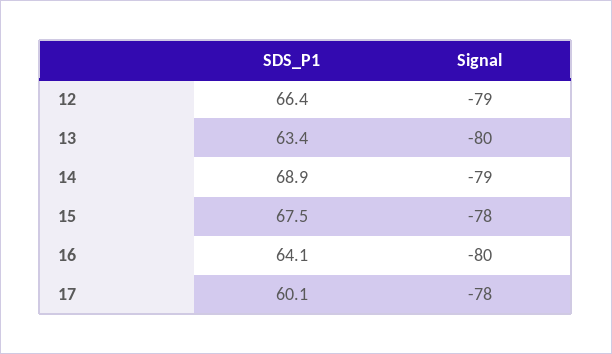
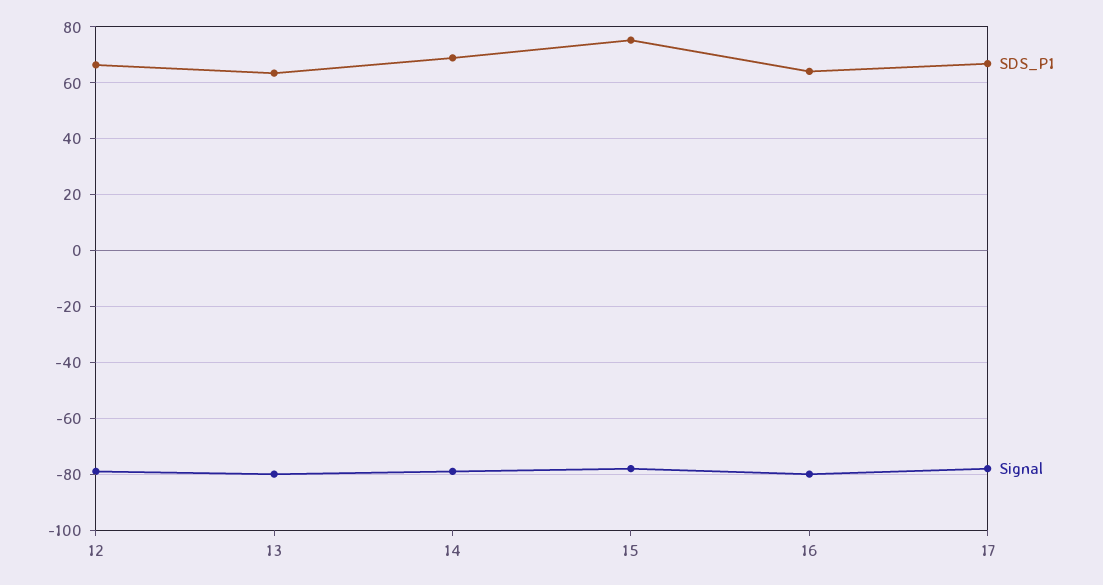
SDS_P1, 15: 67.5 -> 75
SDS_P1, 17: 60.1 -> 67.5

